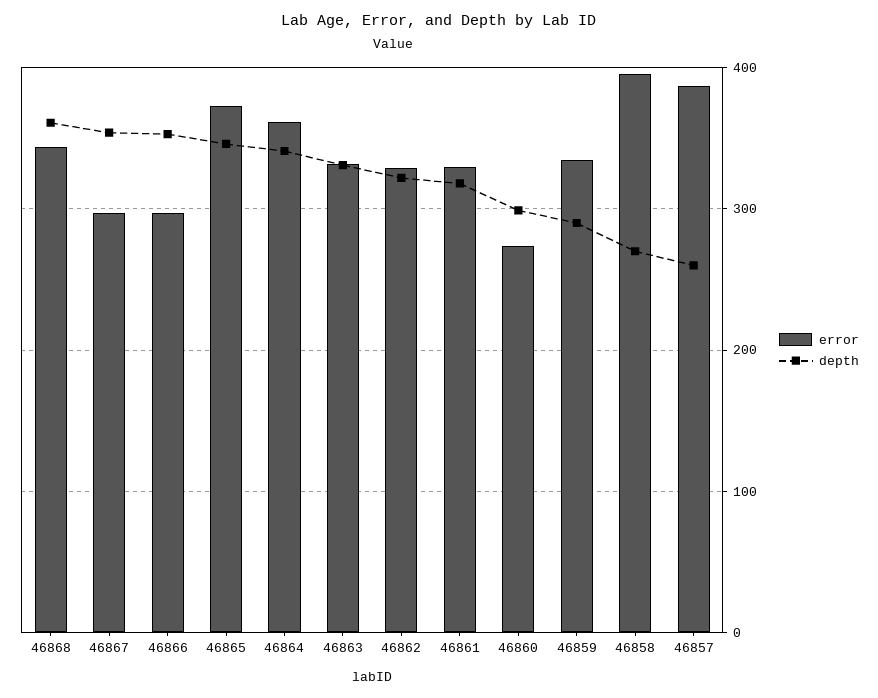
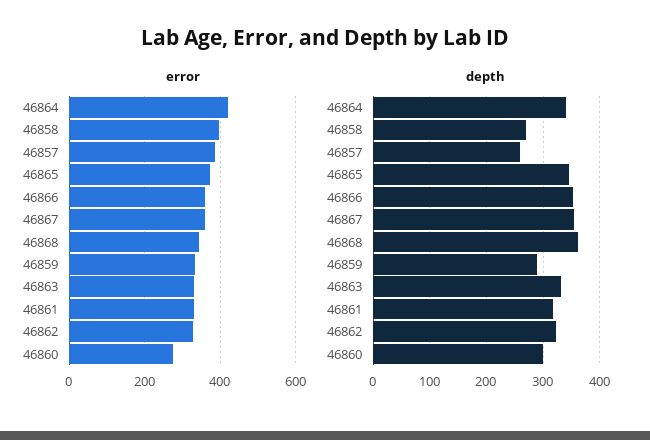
error, 46867: 300 -> 360
error, 46866: 300 -> 360
error, 46864: 360 -> 420

